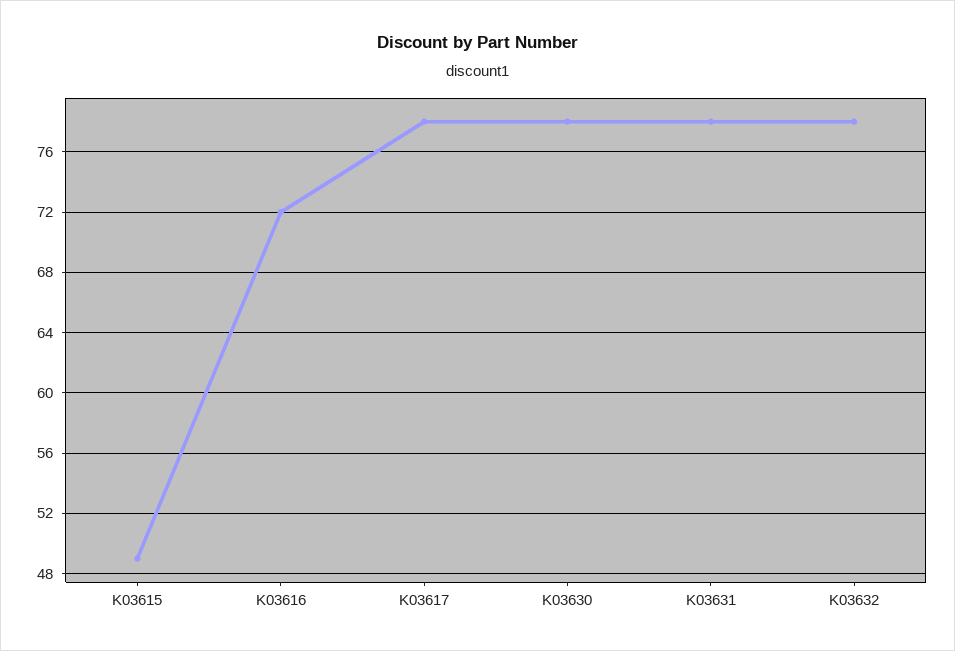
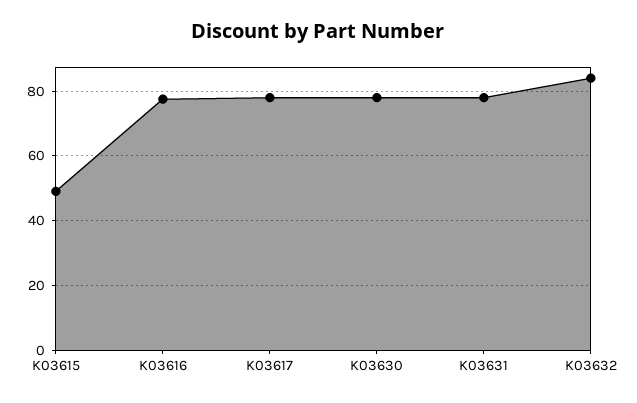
K03616: 72 -> 78
K03632: 78 -> 84

